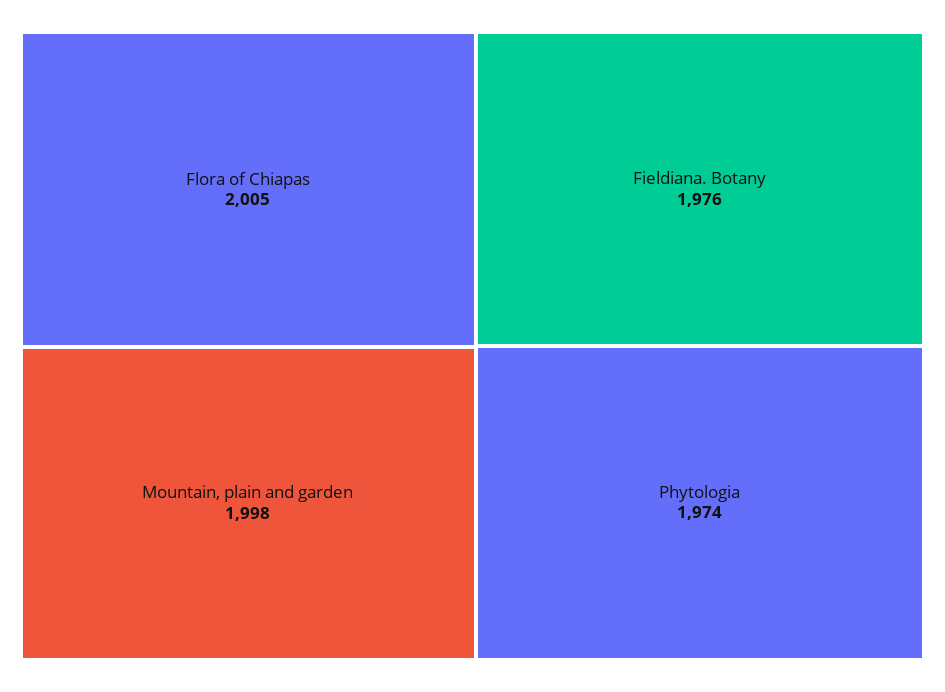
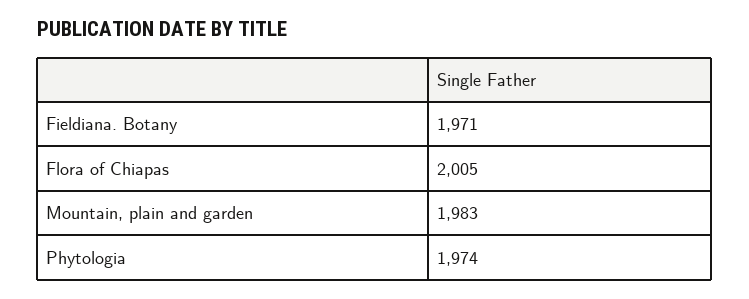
Mountain, plain and garden: 1998 -> 1983
Fieldiana. Botany: 1976 -> 1971

